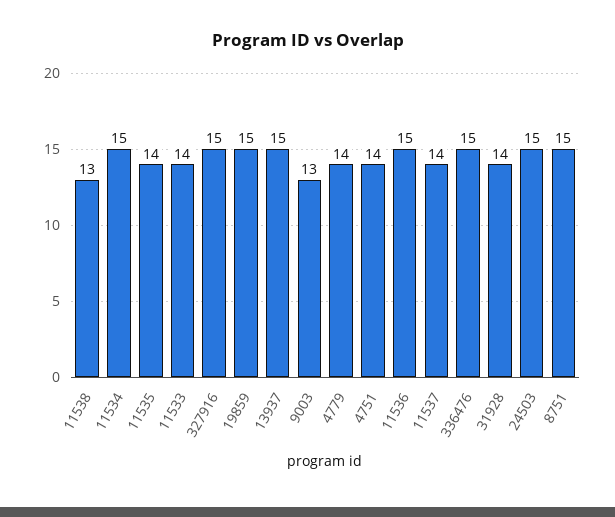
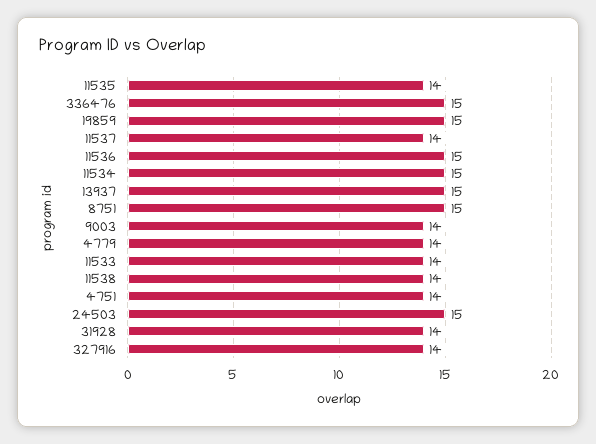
11538: 13 -> 14
327916: 15 -> 14
9003: 13 -> 14

